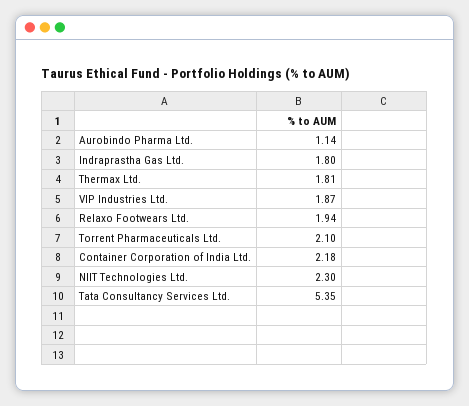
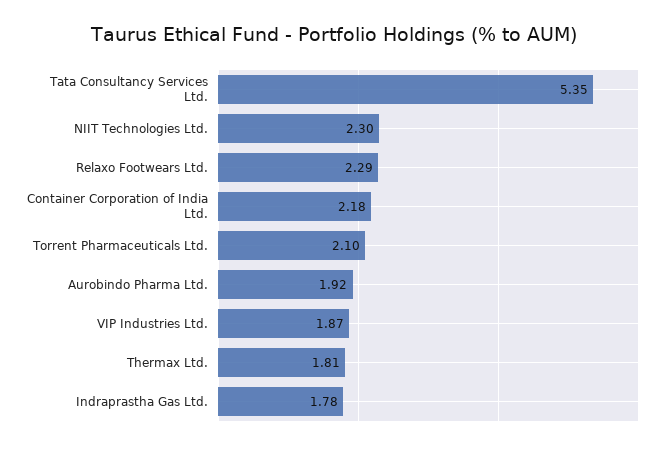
Aurobindo Pharma Ltd.: 1.14 -> 1.92
Indraprastha Gas Ltd.: 1.8 -> 1.78
Relaxo Footwears Ltd.: 1.94 -> 2.29

